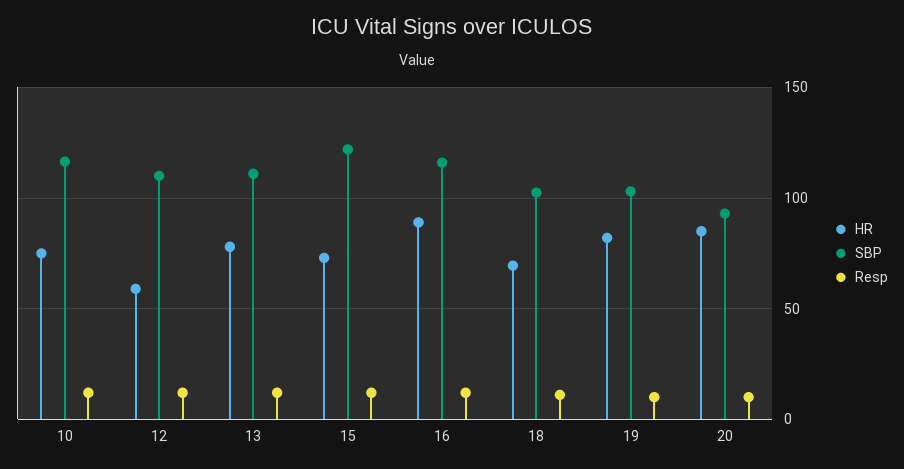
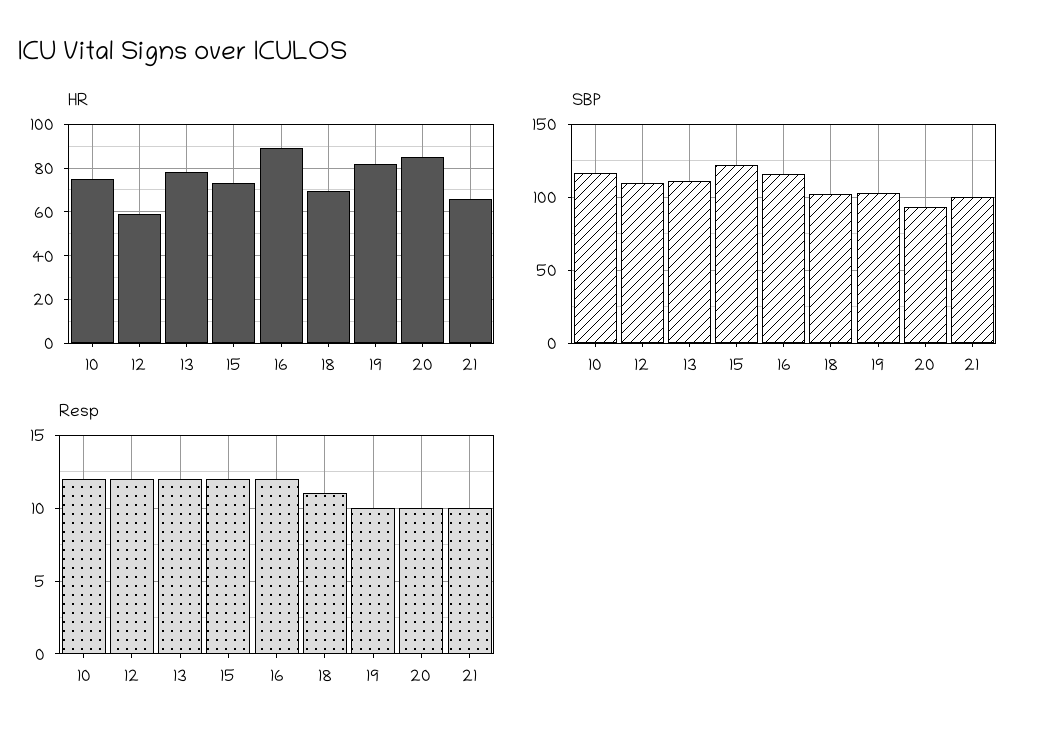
HR, 21: none -> 65
SBP, 21: none -> 100
Resp, 21: none -> 10

